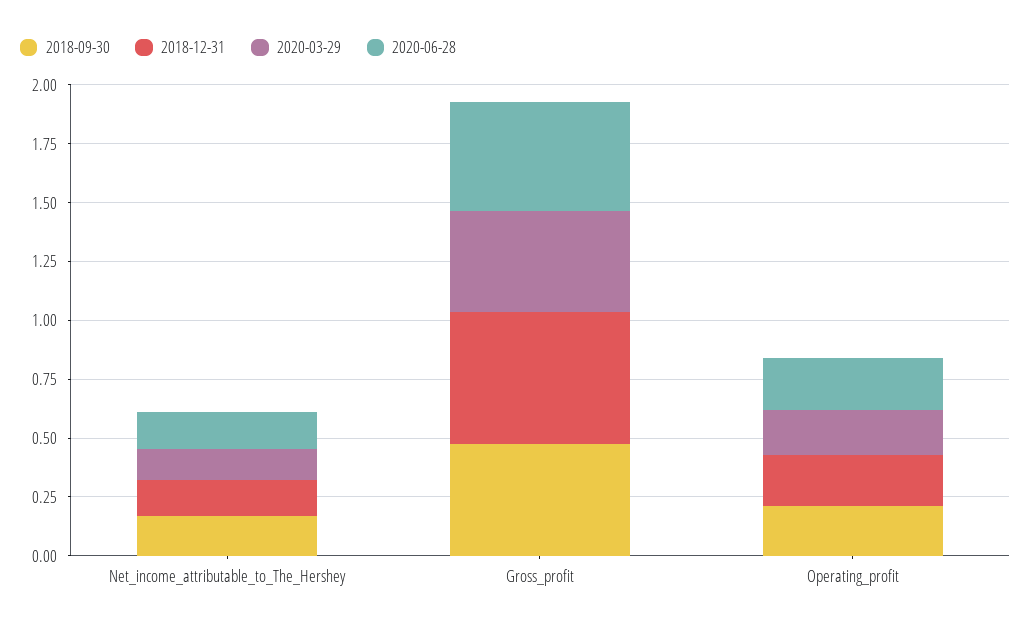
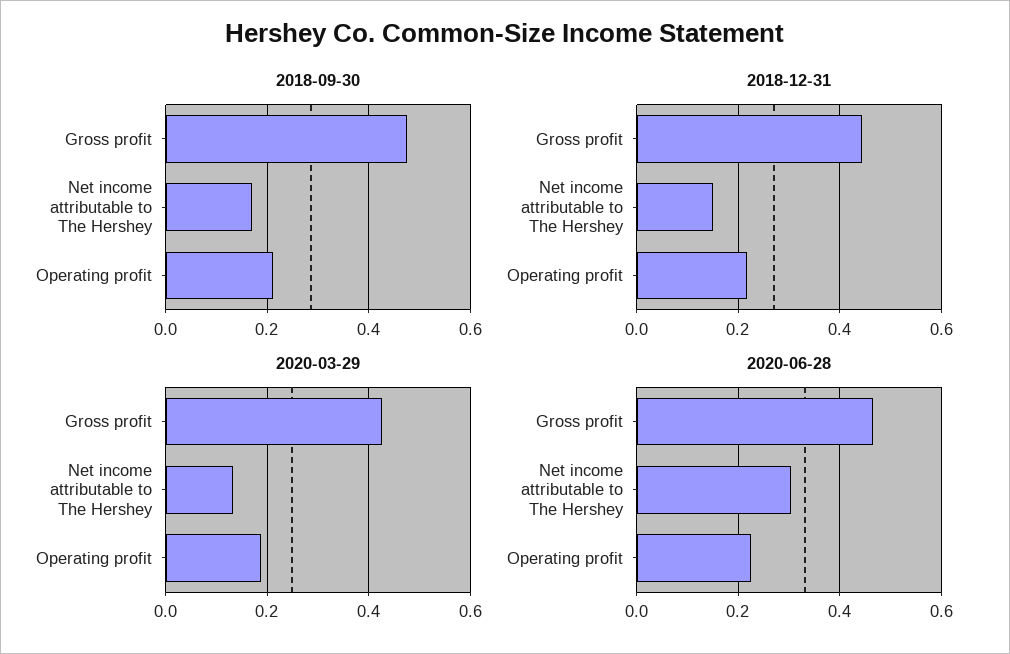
2020-06-28, Net_income_attributable_to_The_Hershey: 0.15 -> 0.3
2018-12-31, Gross_profit: 0.55 -> 0.44

